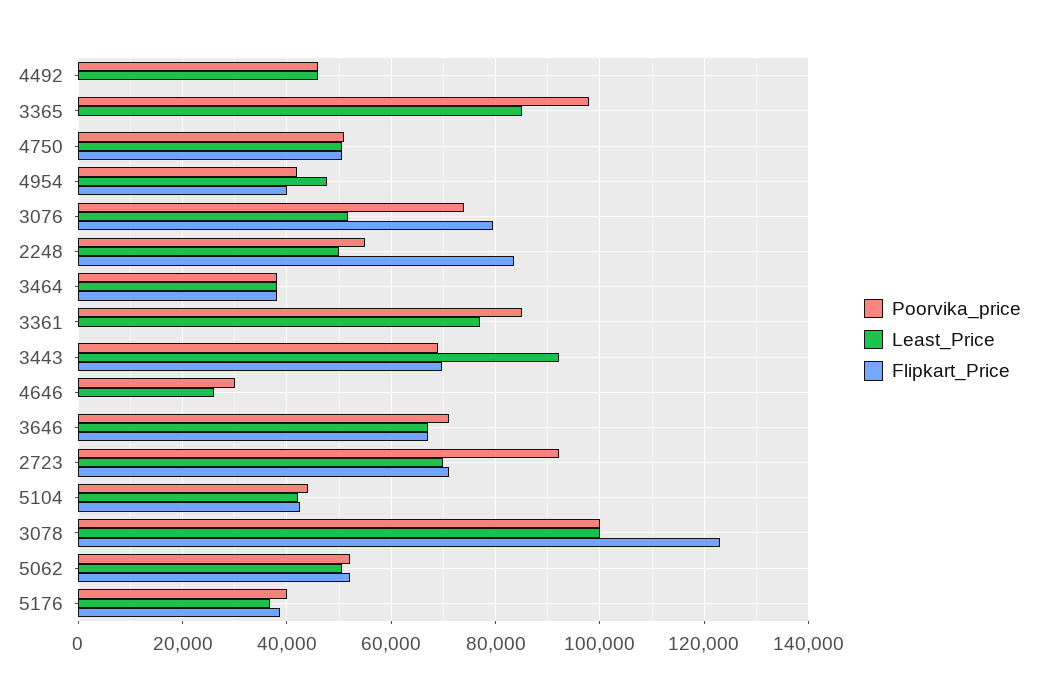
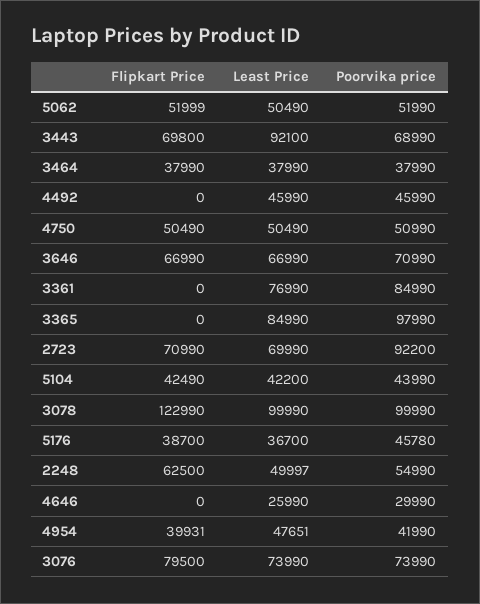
Least_Price, 3076: 52000 -> 73990
Flipkart_Price, 2248: 84000 -> 62500
Poorvika_price, 5176: 40000 -> 45780

